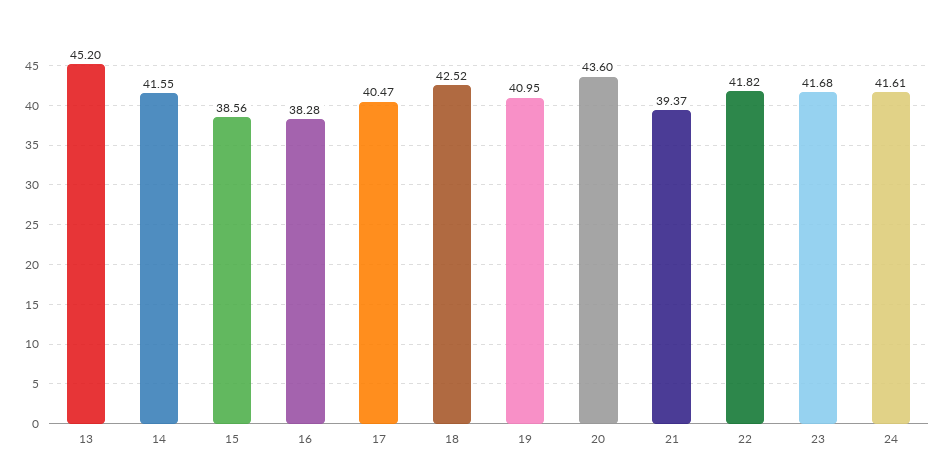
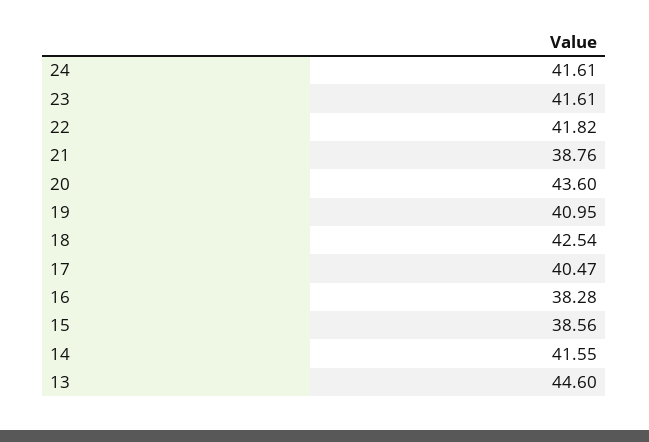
13: 45.2 -> 44.6
18: 42.52 -> 42.54
21: 39.37 -> 38.76
23: 41.68 -> 41.61

